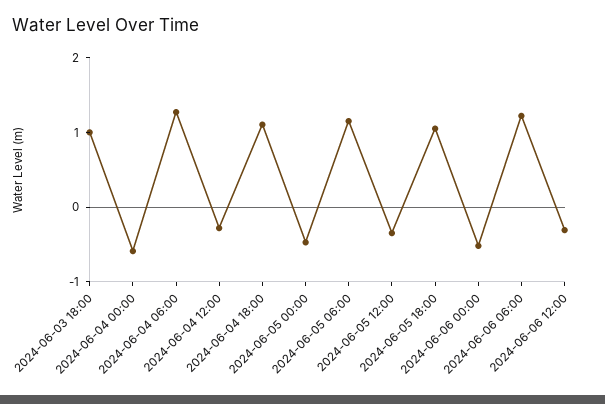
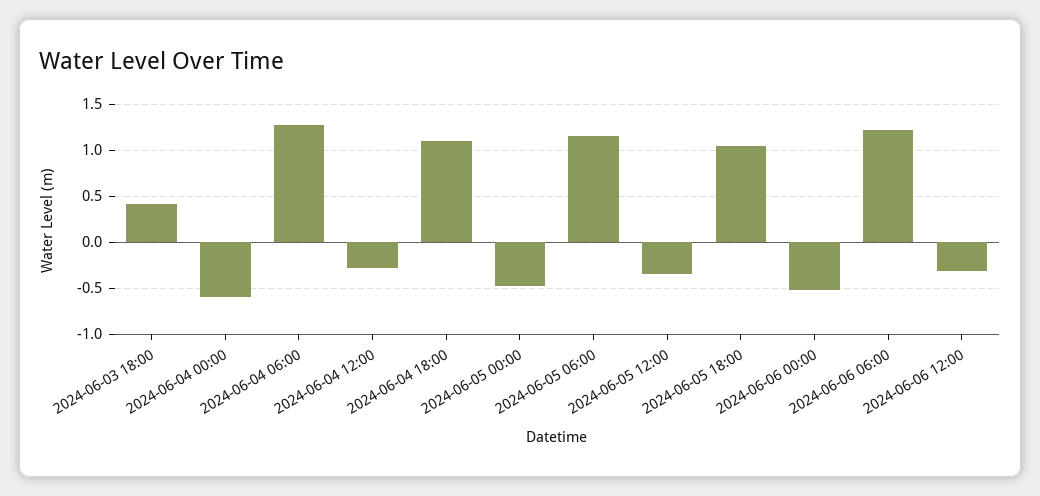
2024-06-03 18:00: 1 -> 0.4

